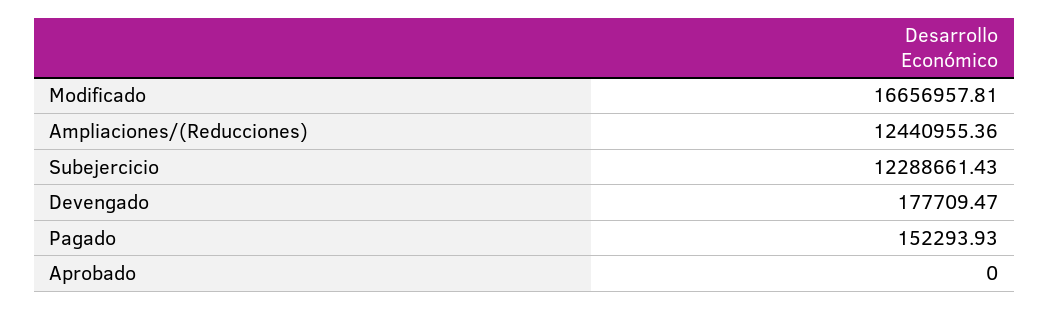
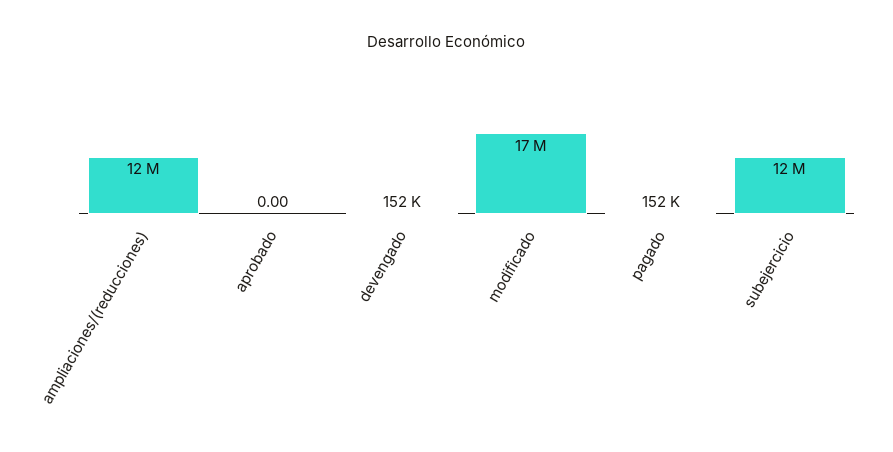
Devengado: 177709.47 -> 152000

